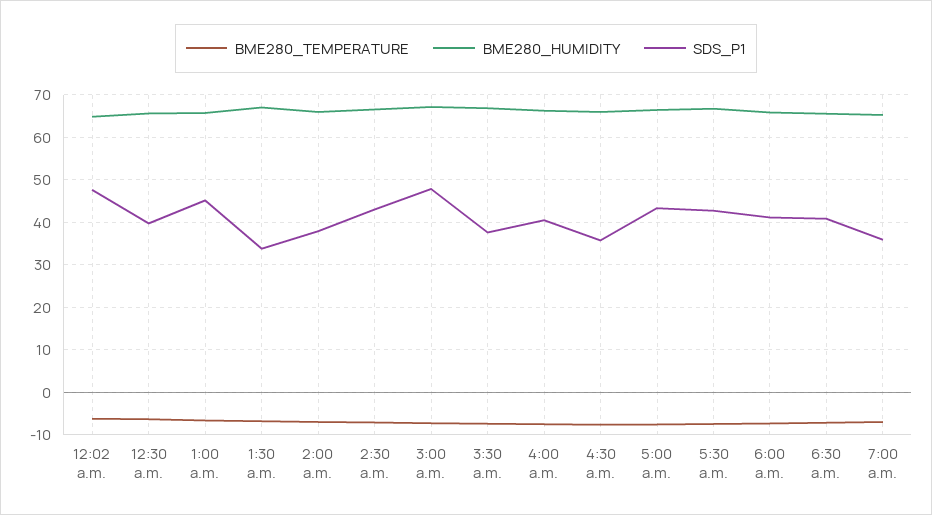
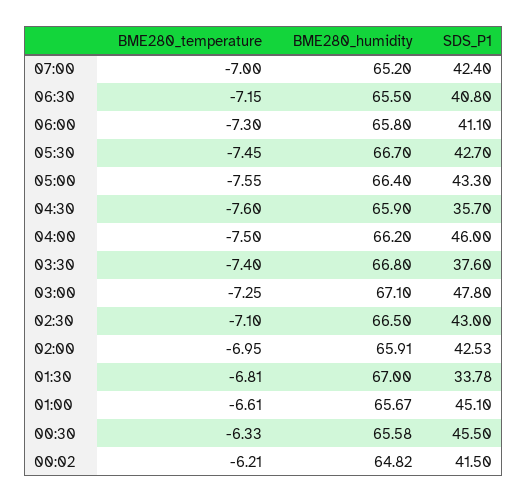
SDS_P1, 12:02 a.m.: 48 -> 41.5
SDS_P1, 12:30 a.m.: 40 -> 45.5
SDS_P1, 2:00 a.m.: 38 -> 42.53
SDS_P1, 4:00 a.m.: 40 -> 46
SDS_P1, 7:00 a.m.: 36 -> 42.4

